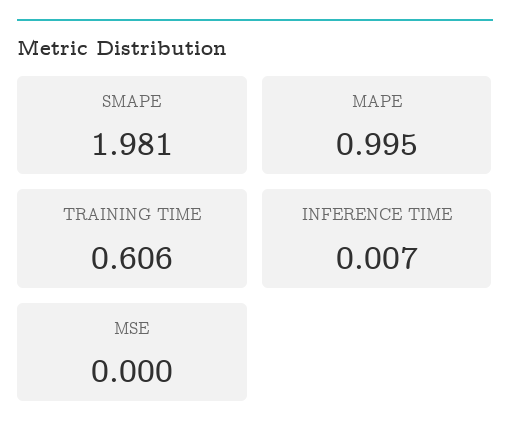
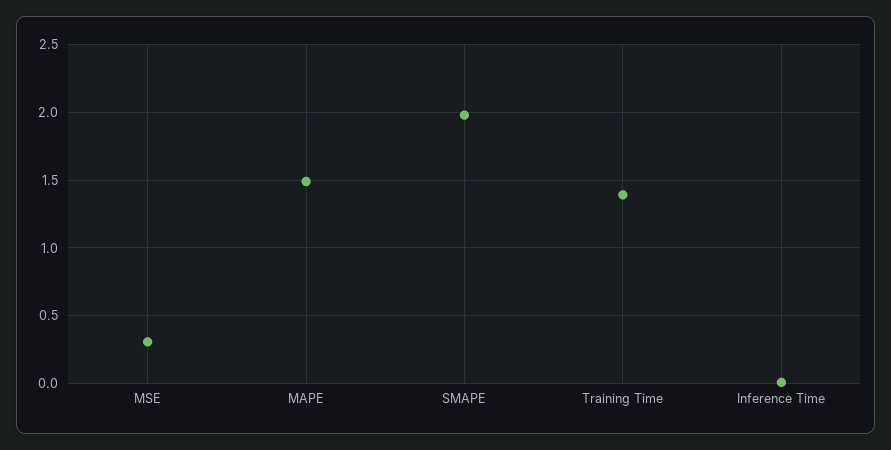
MAPE: 0.995 -> 1.5
TRAINING TIME: 0.606 -> 1.4
MSE: 0 -> 0.3

